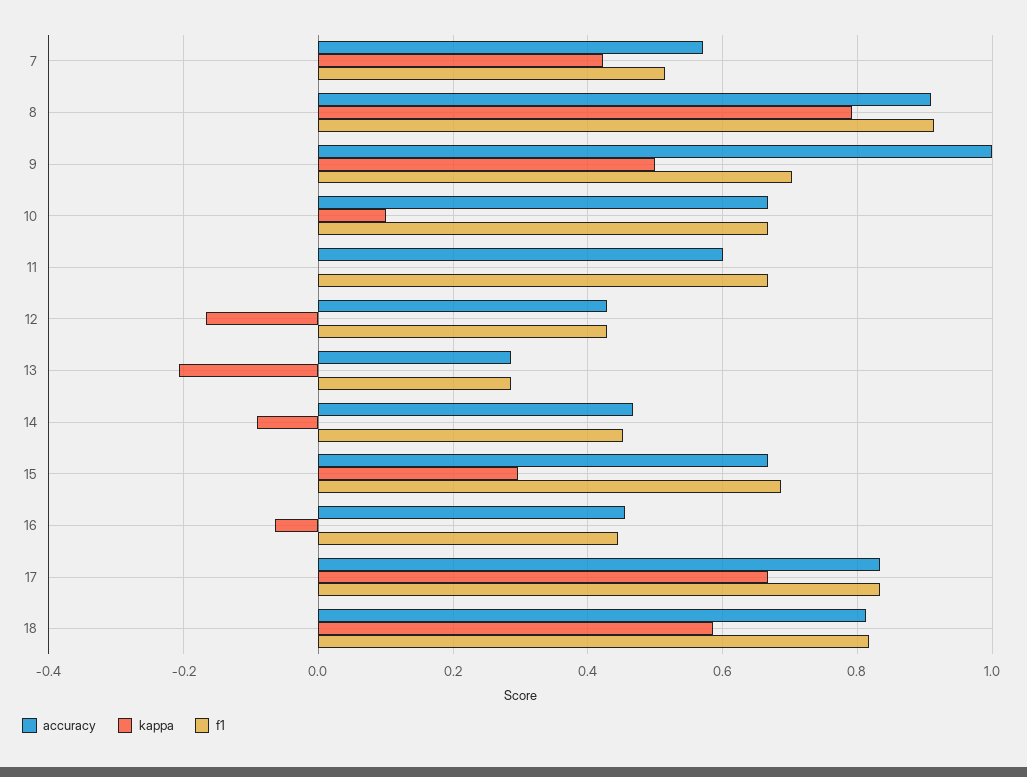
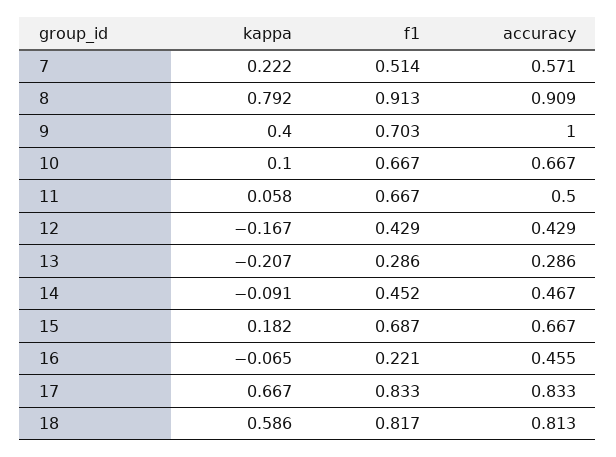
kappa, 7: 0.42 -> 0.222
kappa, 9: 0.5 -> 0.4
accuracy, 11: 0.6 -> 0.5
kappa, 11: 0 -> 0.058
kappa, 15: 0.3 -> 0.182
f1, 16: 0.44 -> 0.221

